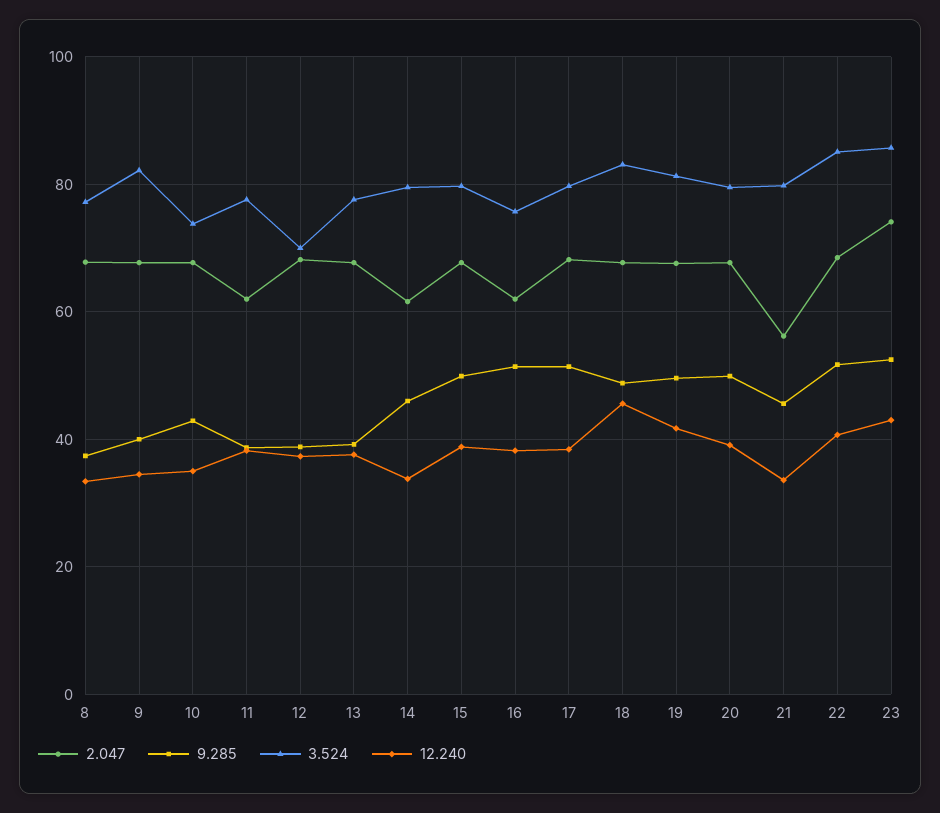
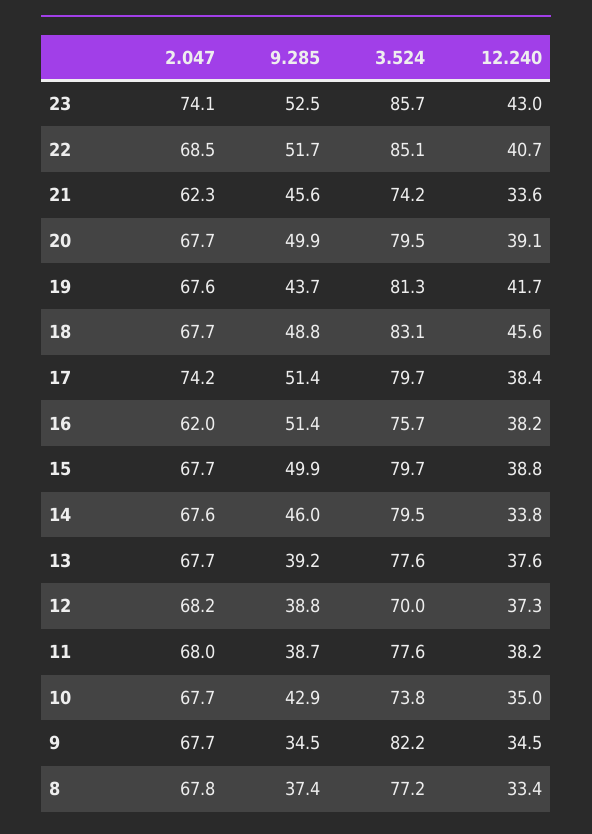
9.285, 9: 40 -> 34.5
2.047, 11: 62 -> 68
2.047, 14: 62 -> 67.6
2.047, 17: 68 -> 74.2
9.285, 19: 50 -> 43.7
2.047, 21: 56 -> 62.3
3.524, 21: 80 -> 74.2

